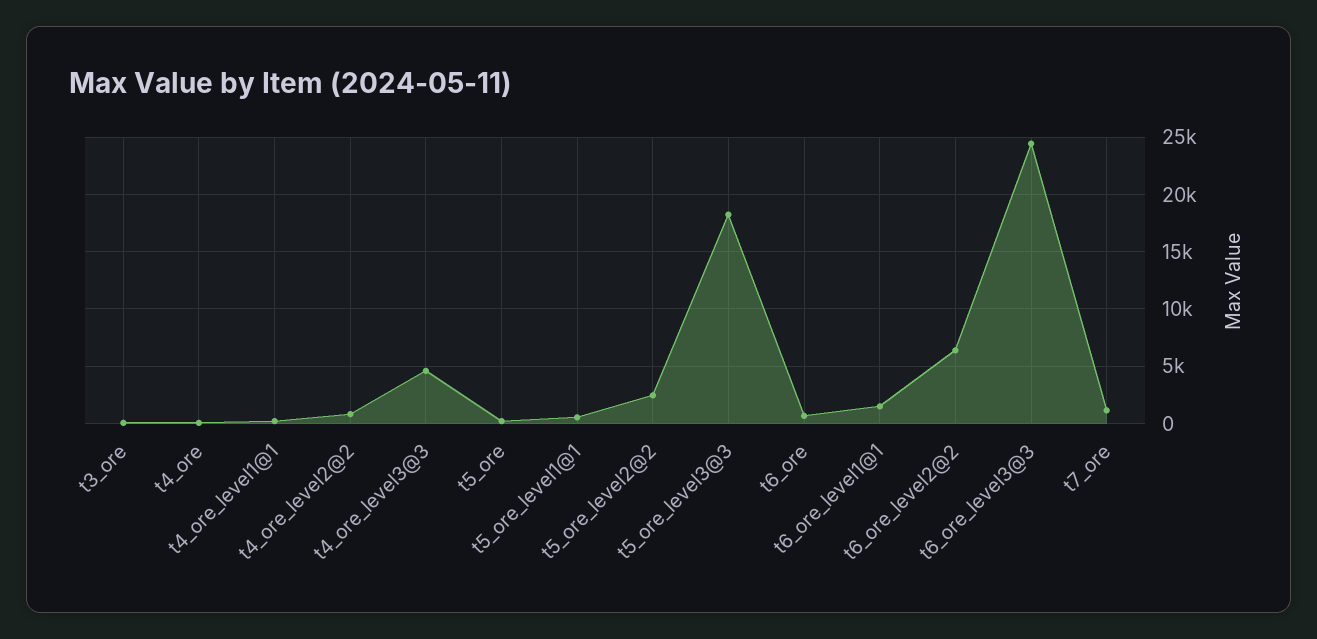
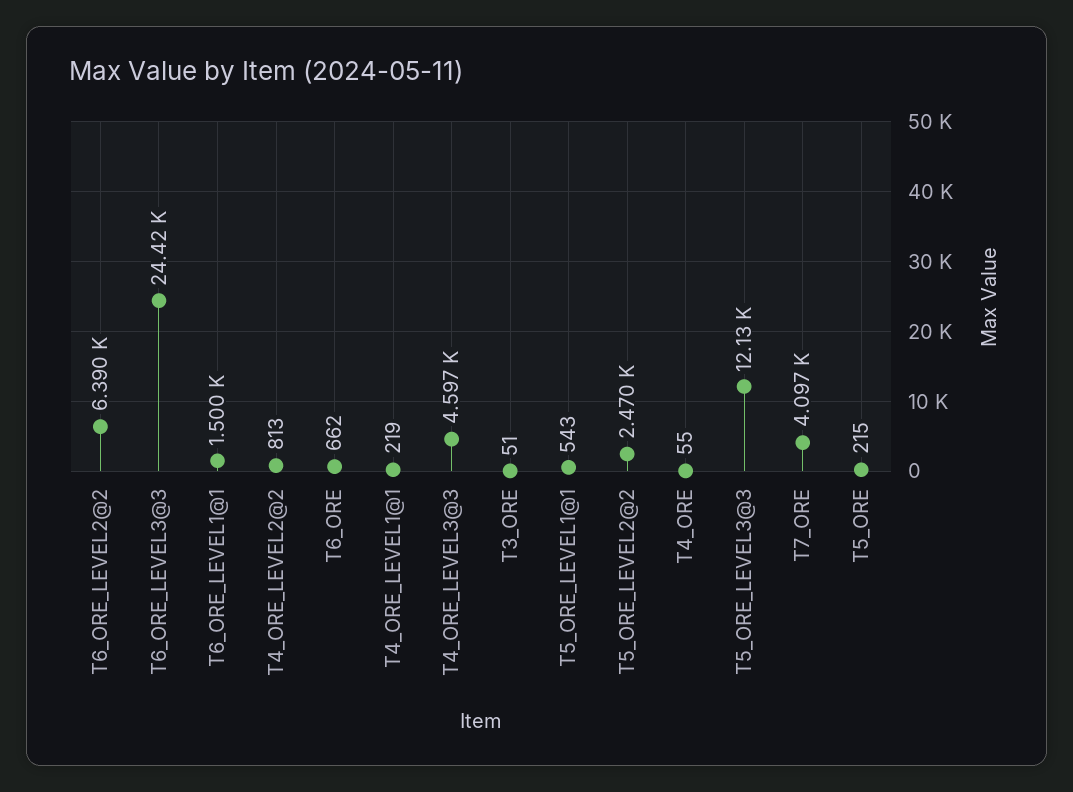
t5_ore_level3@3: 18000 -> 12130
t7_ore: 1000 -> 4097

